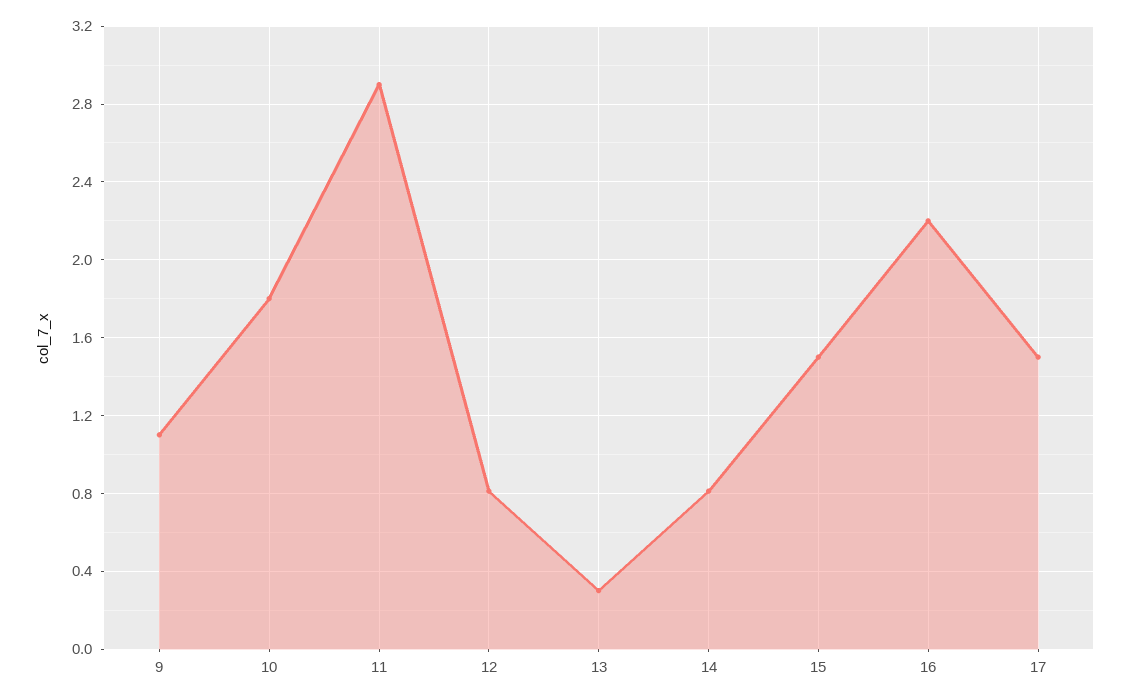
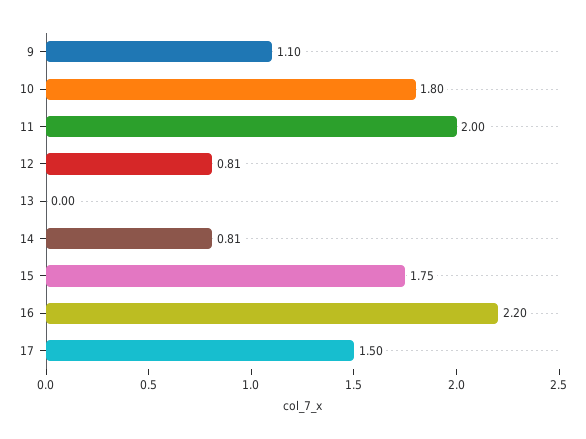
11: 2.9 -> 2
13: 0.3 -> 0
15: 1.5 -> 1.75

